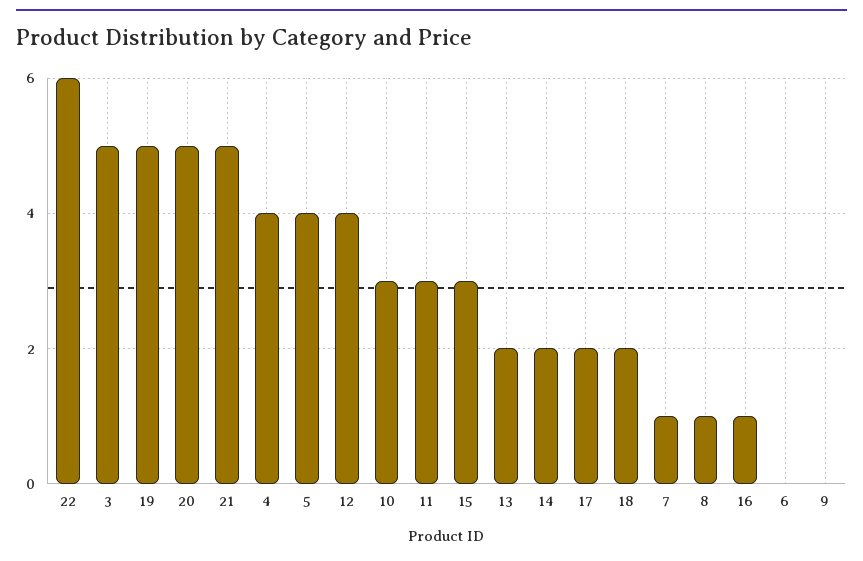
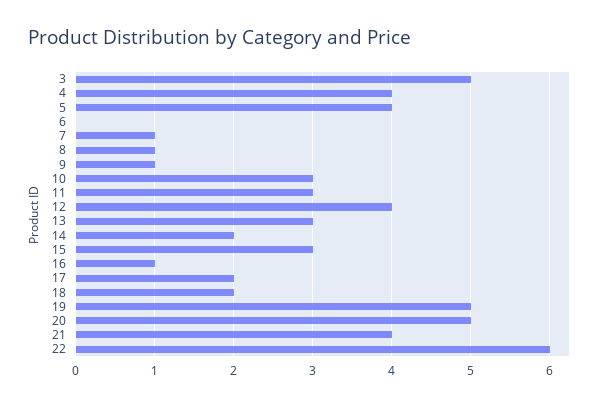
21: 5 -> 4
13: 2 -> 3
9: 0 -> 1

